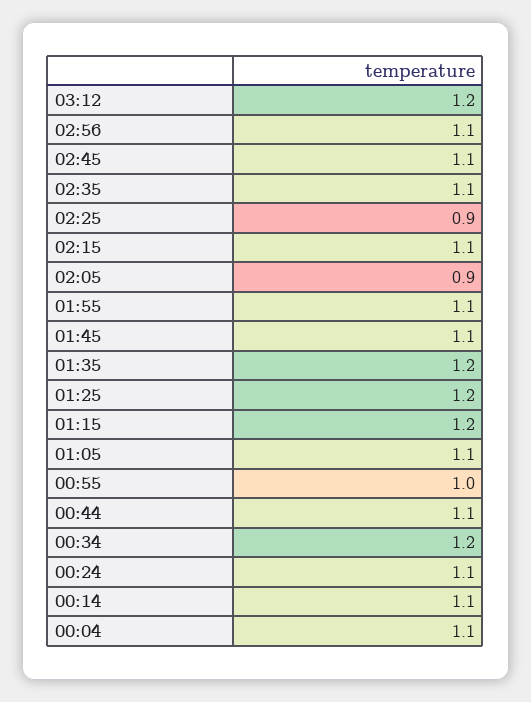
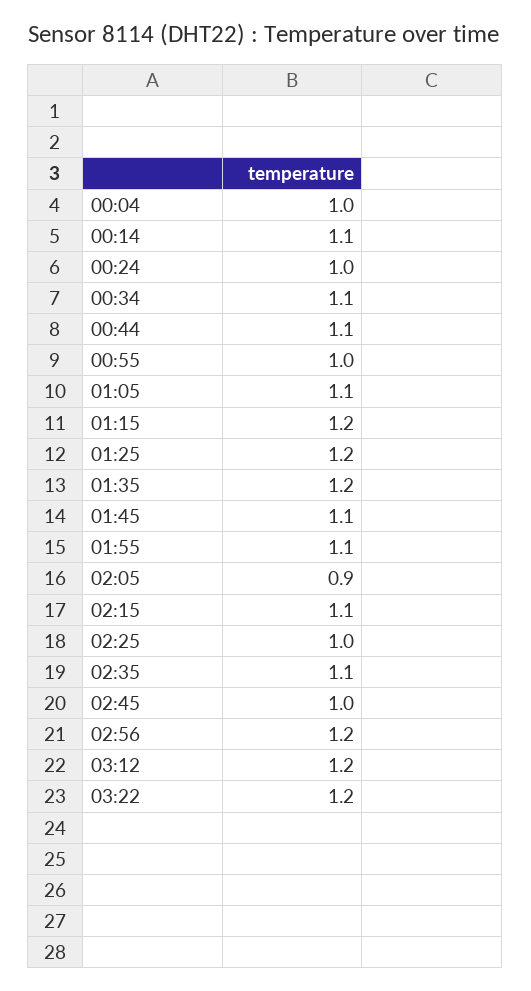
02:56: 1.1 -> 1.2
02:45: 1.1 -> 1
02:25: 0.9 -> 1
00:34: 1.2 -> 1.1
00:24: 1.1 -> 1
00:04: 1.1 -> 1
03:22: none -> 1.2

